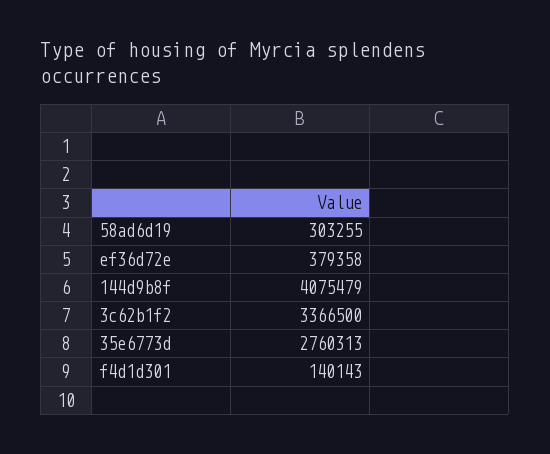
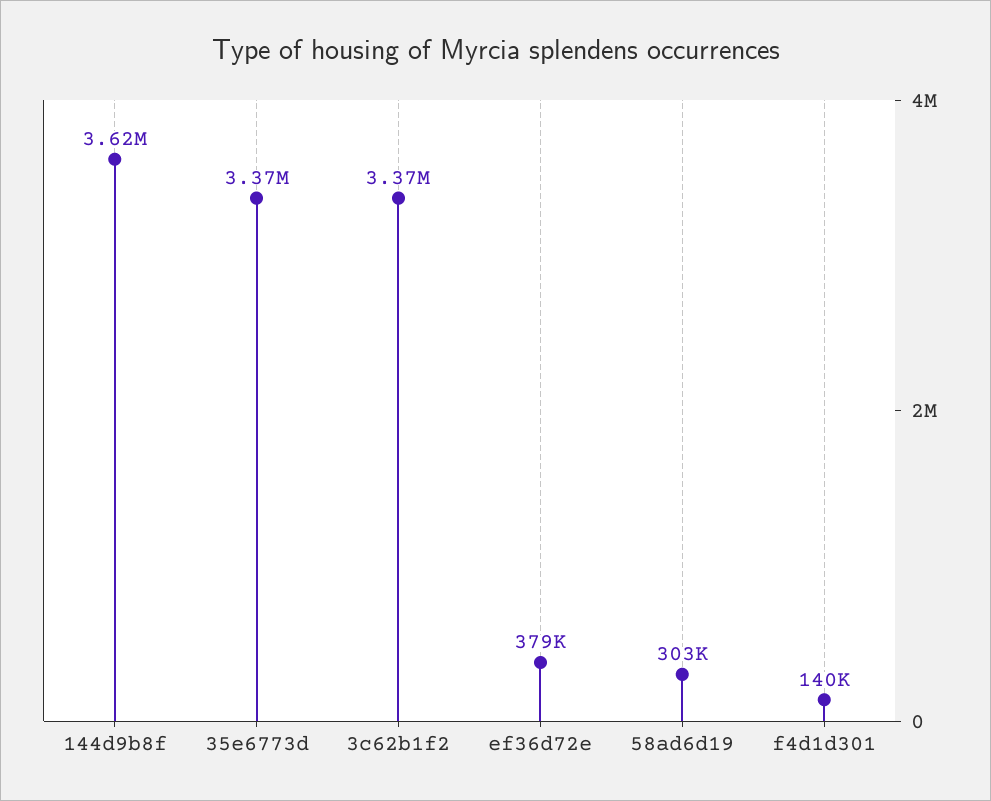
144d9b8f: 4075479 -> 3620000
35e6773d: 2760313 -> 3370000

